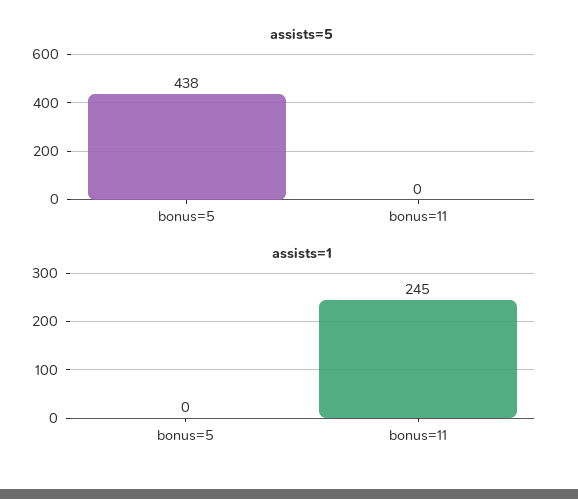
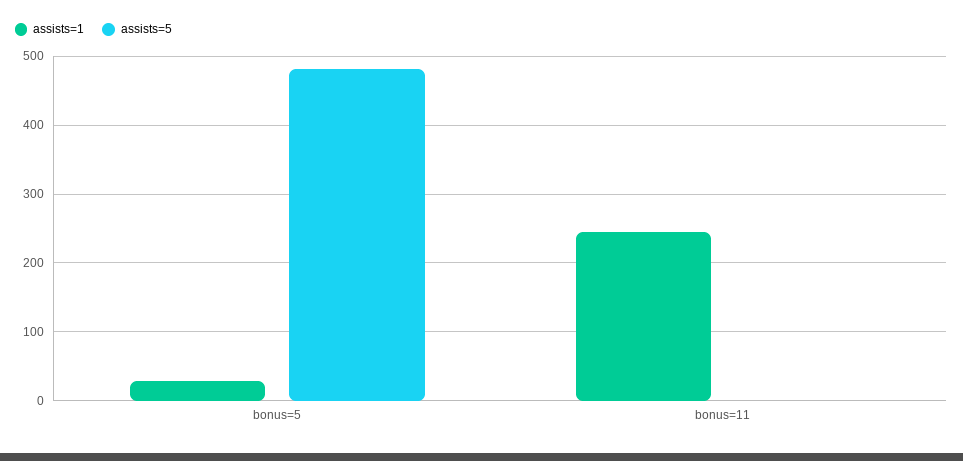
assists=5, bonus=5: 438 -> 480
assists=1, bonus=5: 0 -> 30

